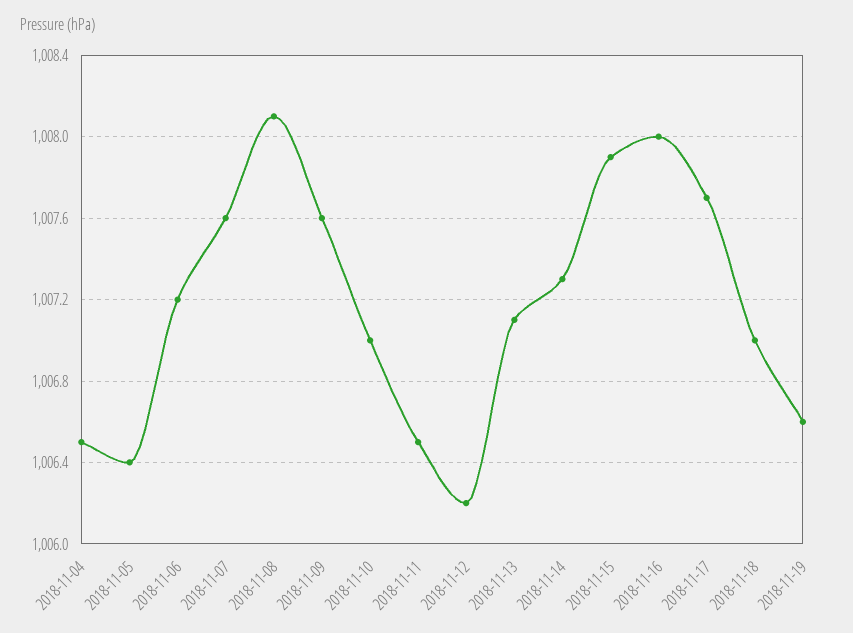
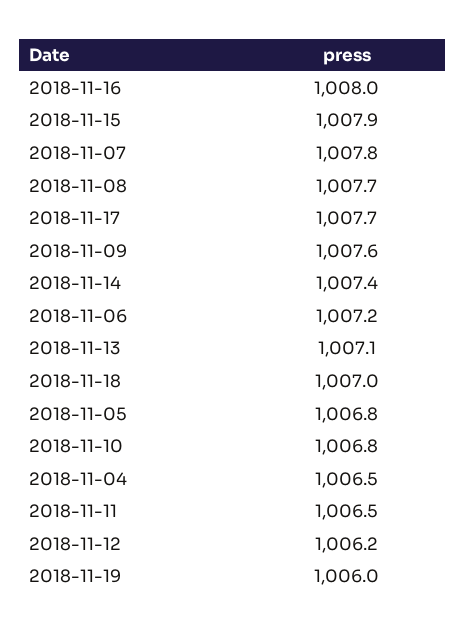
2018-11-05: 1006.4 -> 1006.8
2018-11-07: 1007.6 -> 1007.8
2018-11-08: 1008.1 -> 1007.7
2018-11-10: 1007 -> 1006.8
2018-11-14: 1007.3 -> 1007.4
2018-11-19: 1006.6 -> 1006

